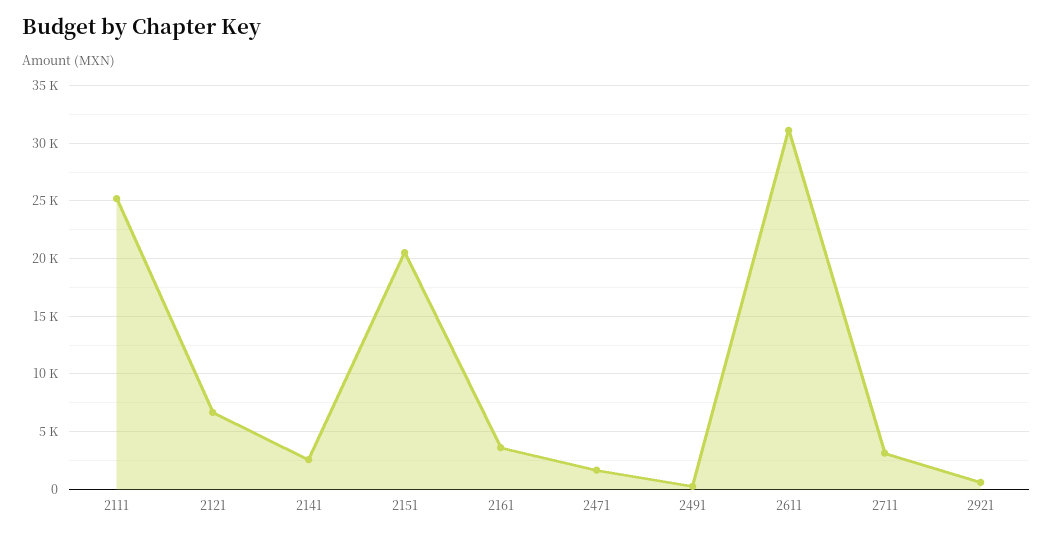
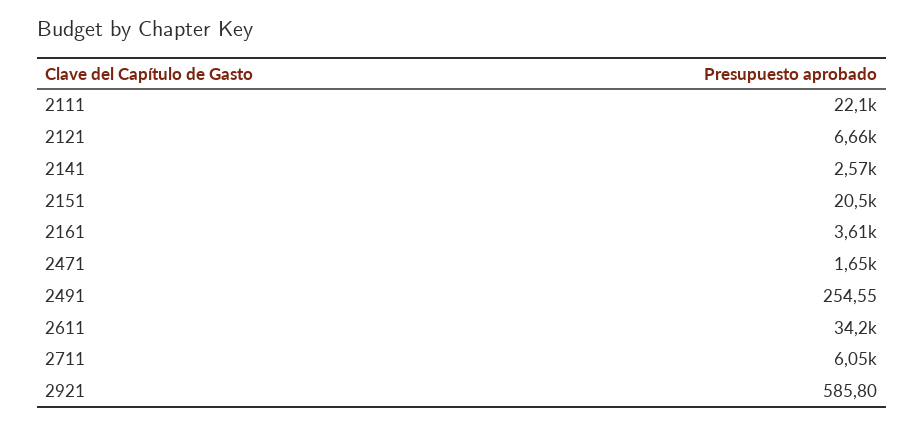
2111: 25000 -> 22100
2611: 31000 -> 34200
2711: 3000 -> 6050

